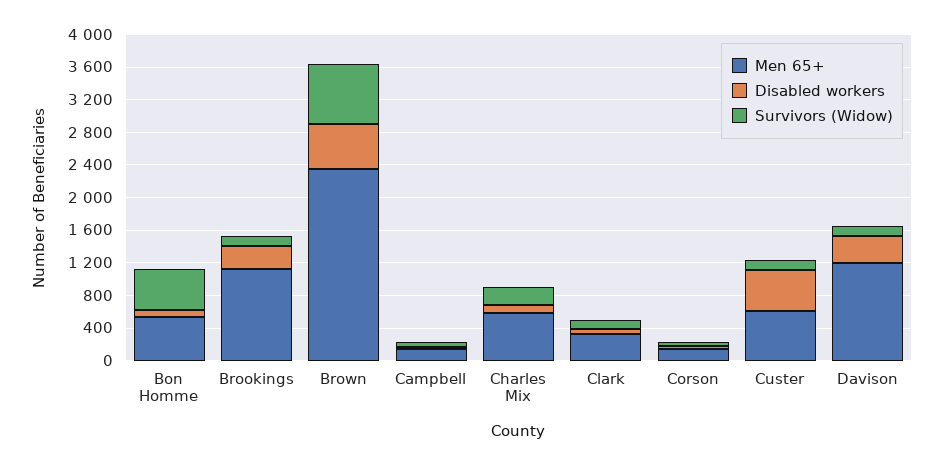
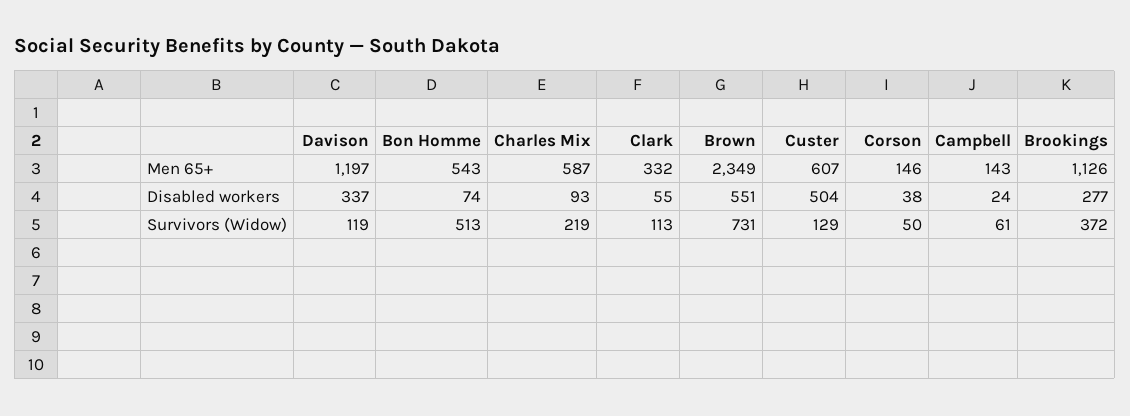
Survivors (Widow), Brookings: 100 -> 372

